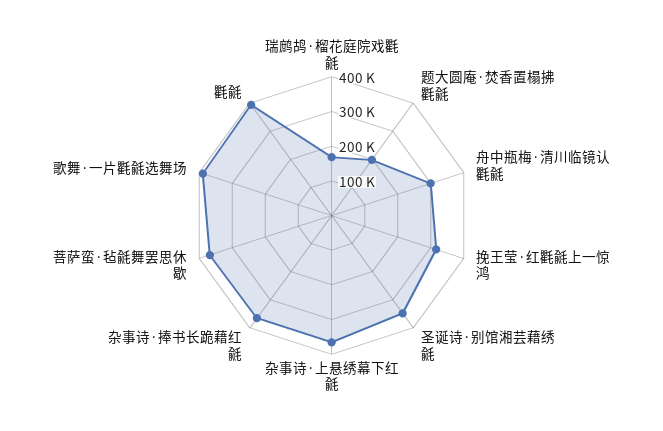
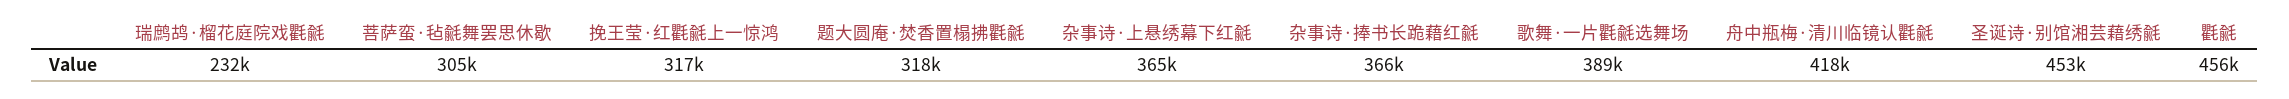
瑞鹧鸪·榴花庭院戏氍毹: 175000 -> 232000
题大圆庵·焚香置榻拂氍毹: 200000 -> 318000
舟中瓶梅·清川临镜认氍毹: 300000 -> 418000
圣诞诗·别馆湘芸藉绣毹: 350000 -> 453000
菩萨蛮·毡毹舞罢思休歇: 375000 -> 305000
氍毹: 400000 -> 456000

